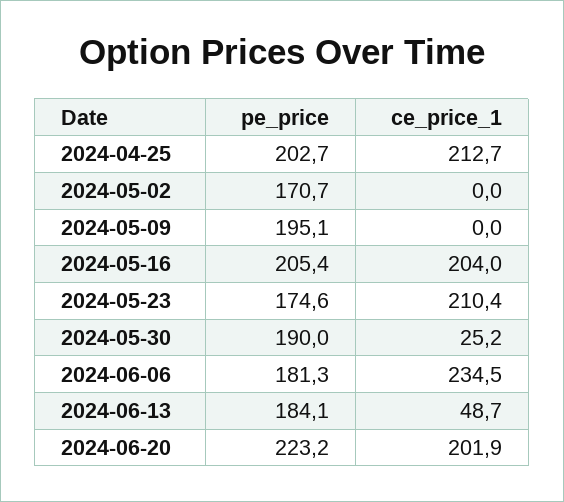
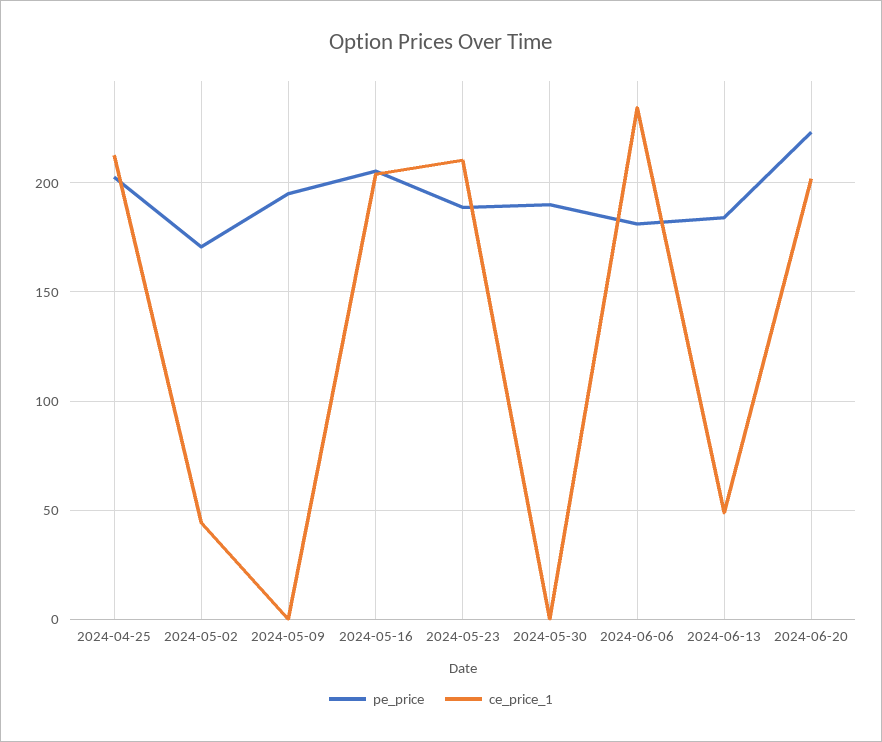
ce_price_1, 2024-05-02: 0 -> 45
pe_price, 2024-05-23: 174.6 -> 190
ce_price_1, 2024-05-30: 25.2 -> 0

